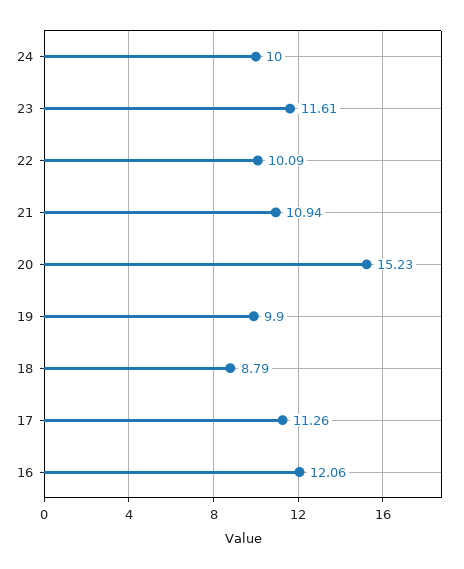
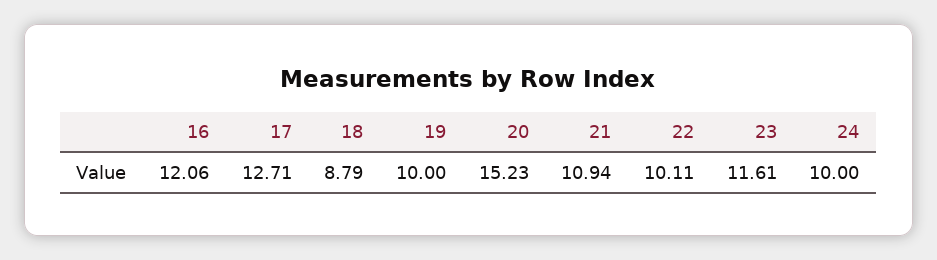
22: 10.09 -> 10.11
19: 9.9 -> 10
17: 11.26 -> 12.71

